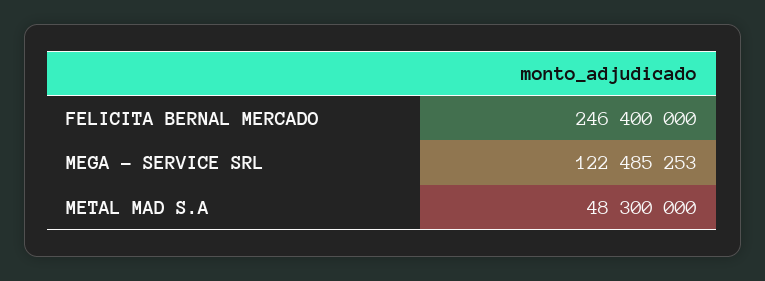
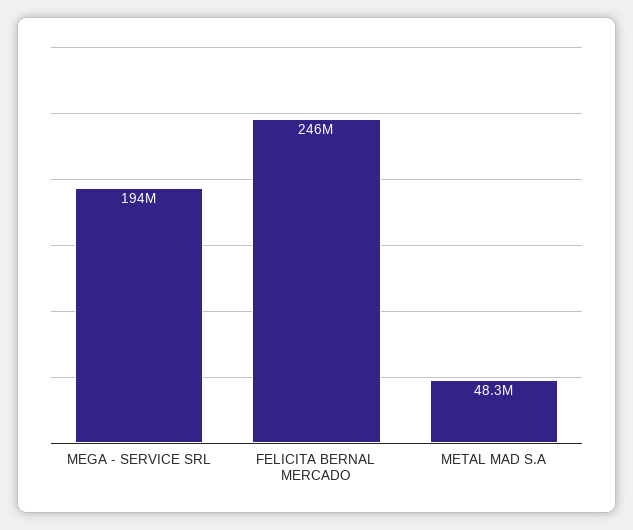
MEGA - SERVICE SRL: 122485253 -> 194000000

